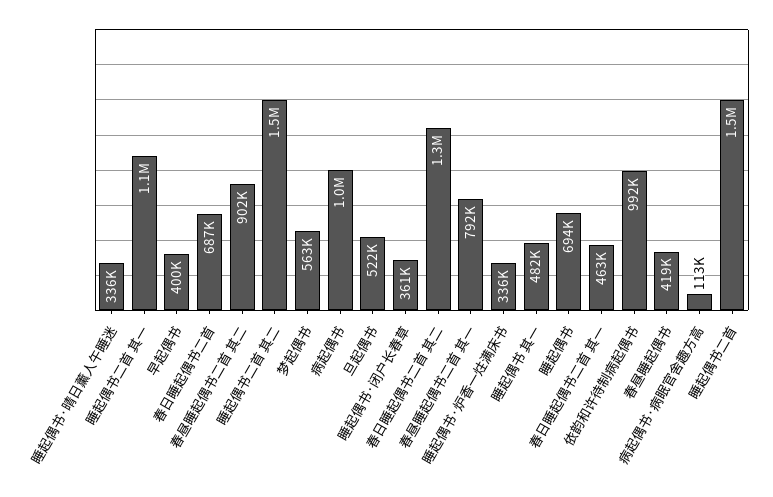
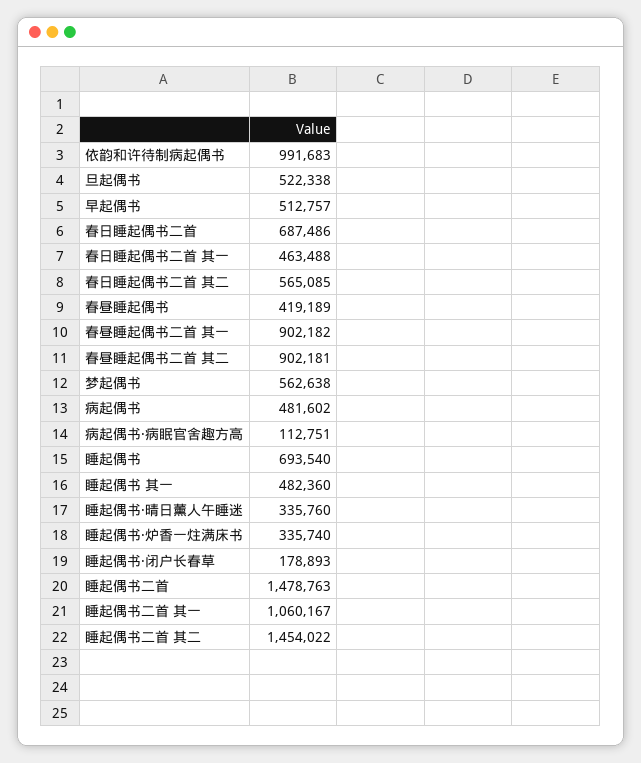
早起偶书: 400000 -> 512757
病起偶书: 1000000 -> 481602
睡起偶书·闭户长春草: 361000 -> 178893
春日睡起偶书二首 其二: 1300000 -> 565085
春昼睡起偶书二首 其一: 792000 -> 902182

